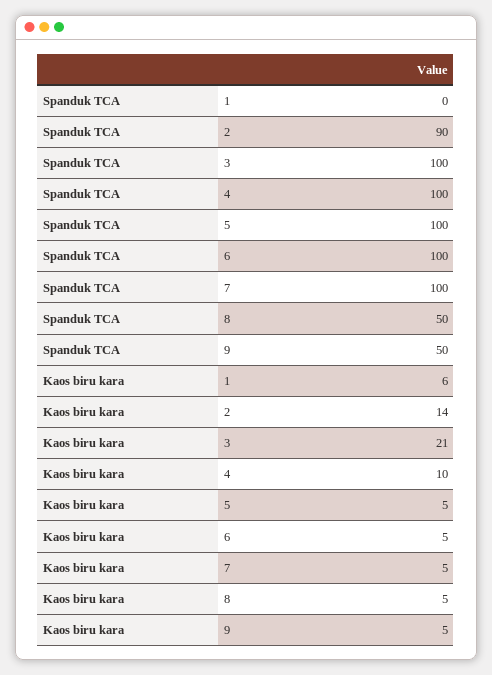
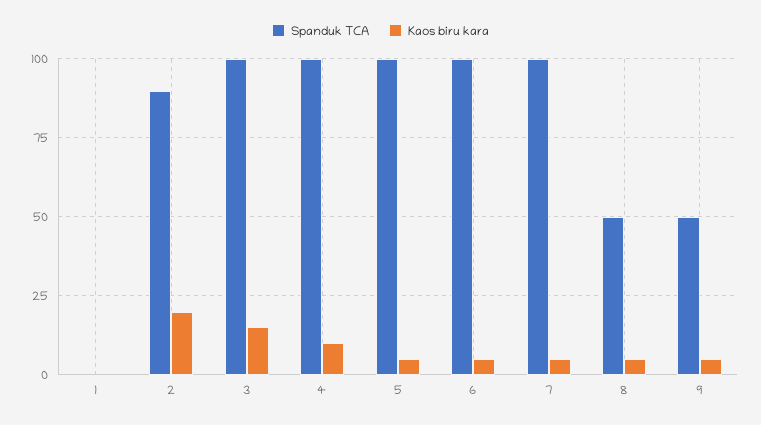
Kaos biru kara, 1: 6 -> 0
Kaos biru kara, 2: 14 -> 20
Kaos biru kara, 3: 21 -> 15

